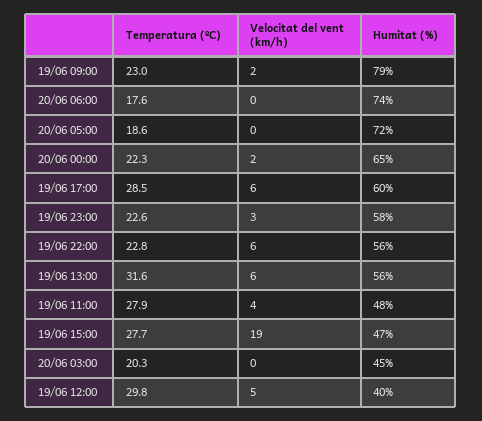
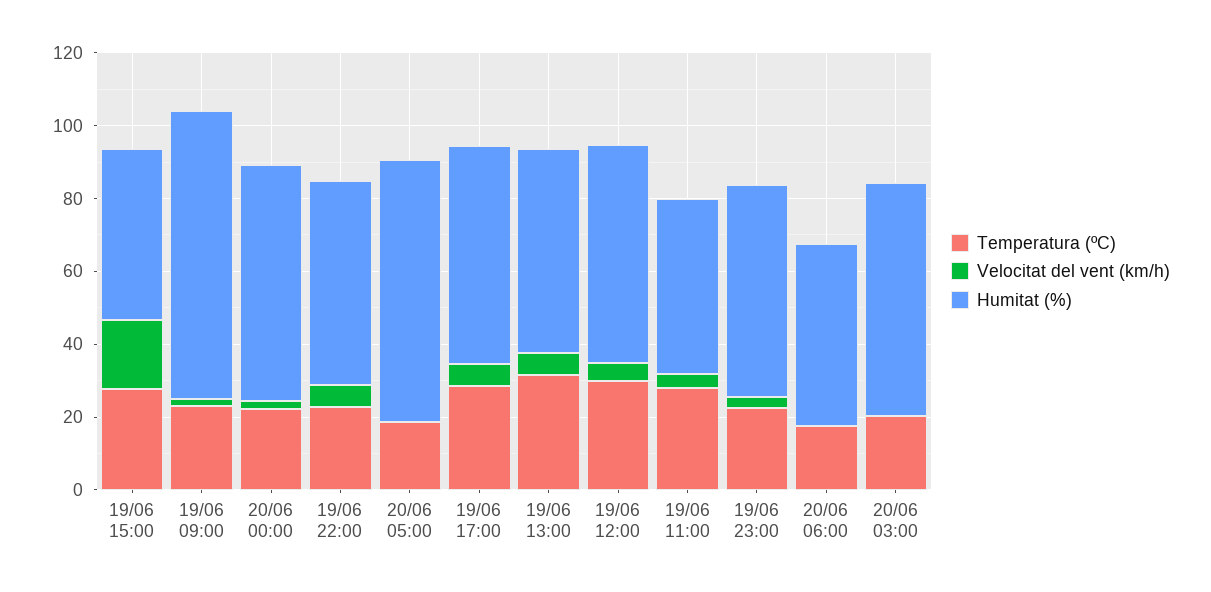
Humitat (%), 20/06 06:00: 74 -> 50
Humitat (%), 20/06 03:00: 45 -> 65
Humitat (%), 19/06 12:00: 40 -> 60

